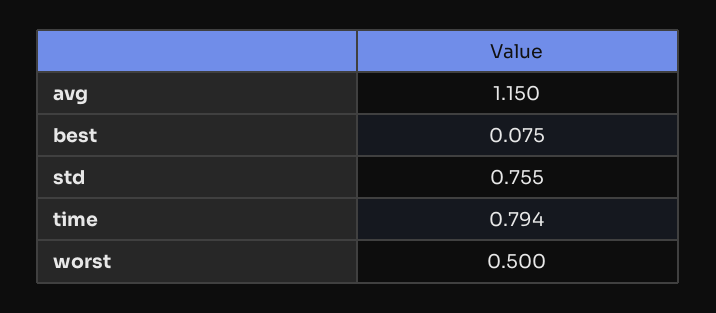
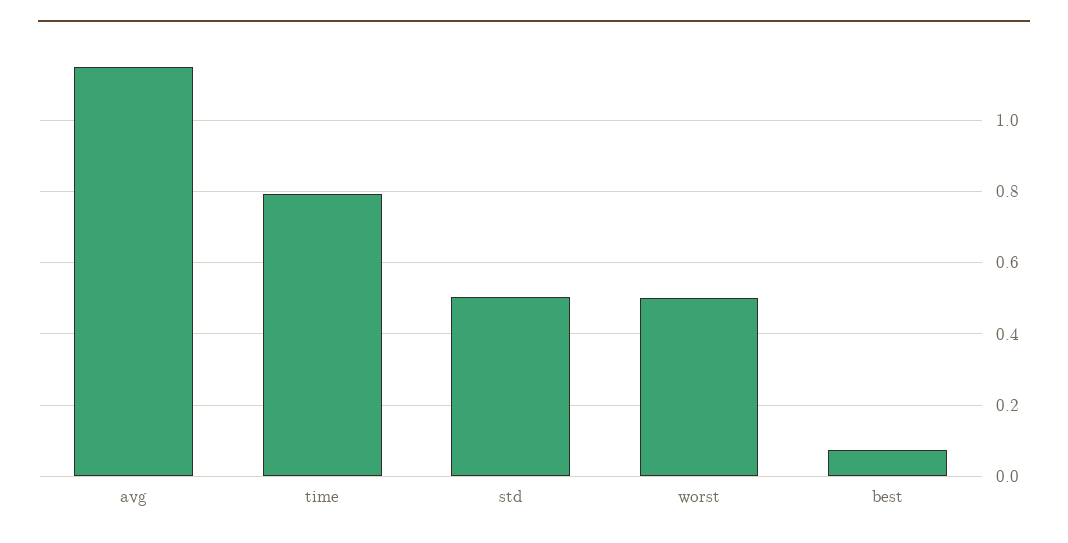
std: 0.755 -> 0.5

